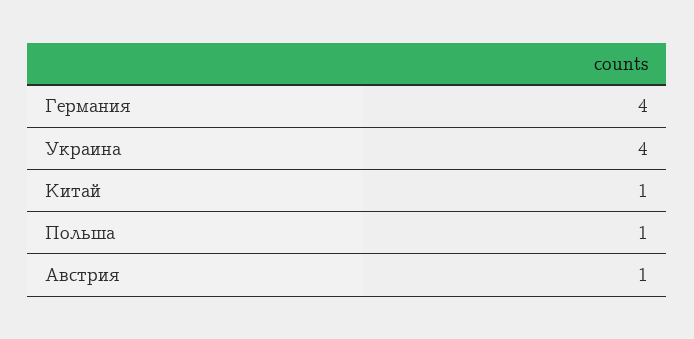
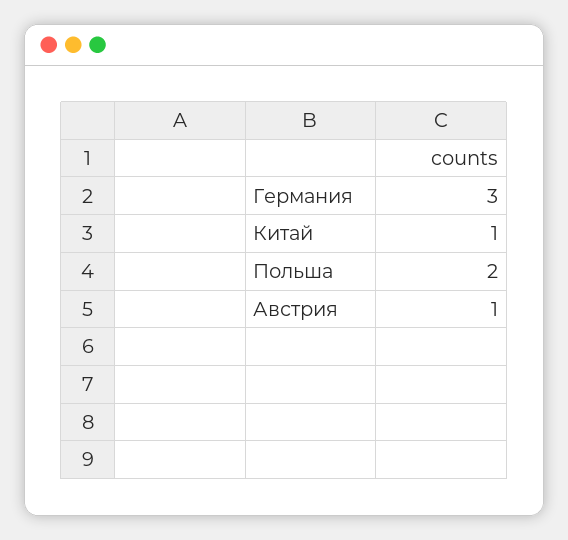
Германия: 4 -> 3
Украина: 4 -> none
Польша: 1 -> 2

